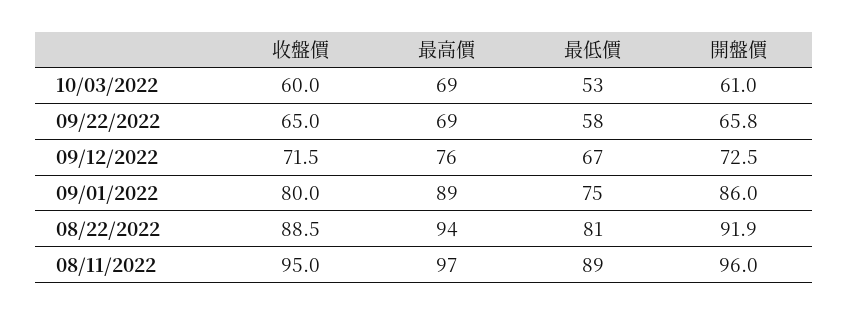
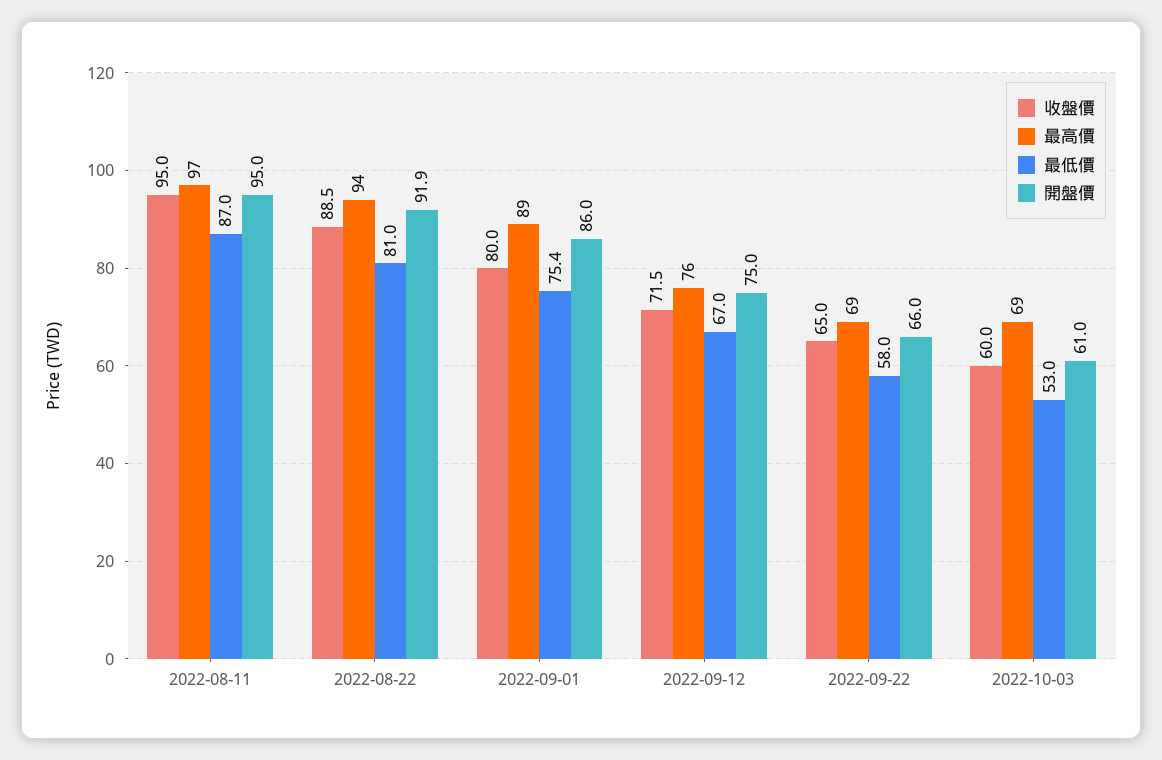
開盤價, 09/22/2022: 65.8 -> 66
開盤價, 09/12/2022: 72.5 -> 75
最低價, 09/01/2022: 75 -> 75.4
最低價, 08/11/2022: 89 -> 87
開盤價, 08/11/2022: 96 -> 95

